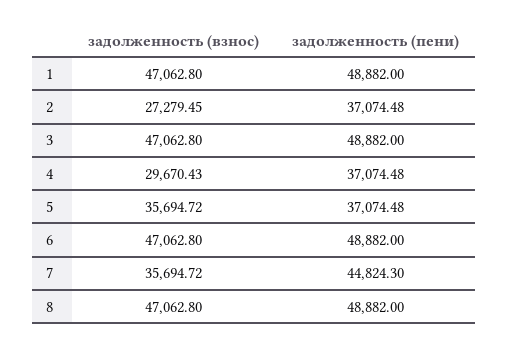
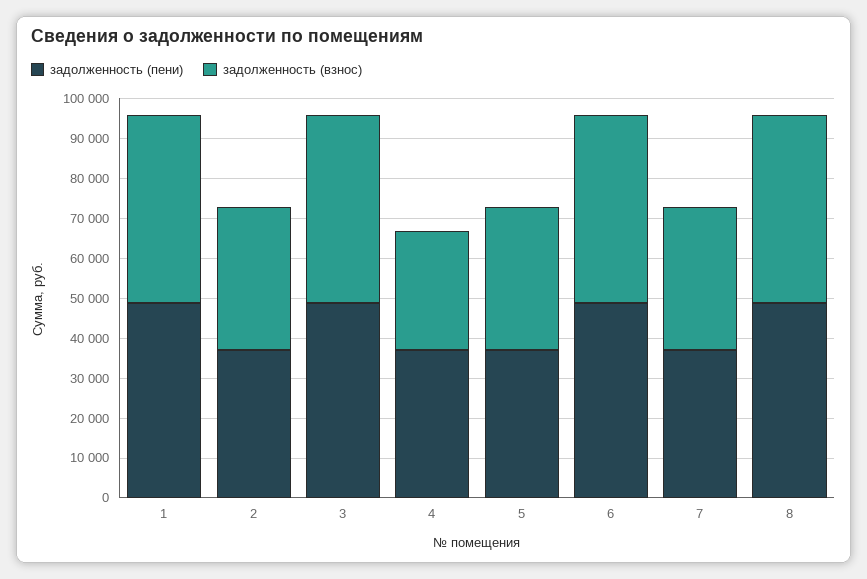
задолженность (взнос), 2: 27279.45 -> 35000
задолженность (пени), 7: 44824.3 -> 37500

